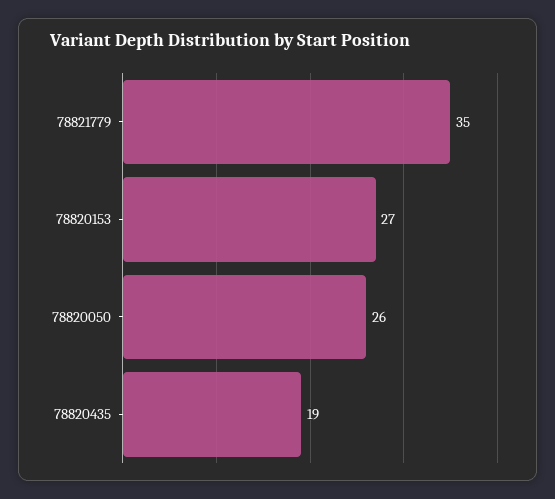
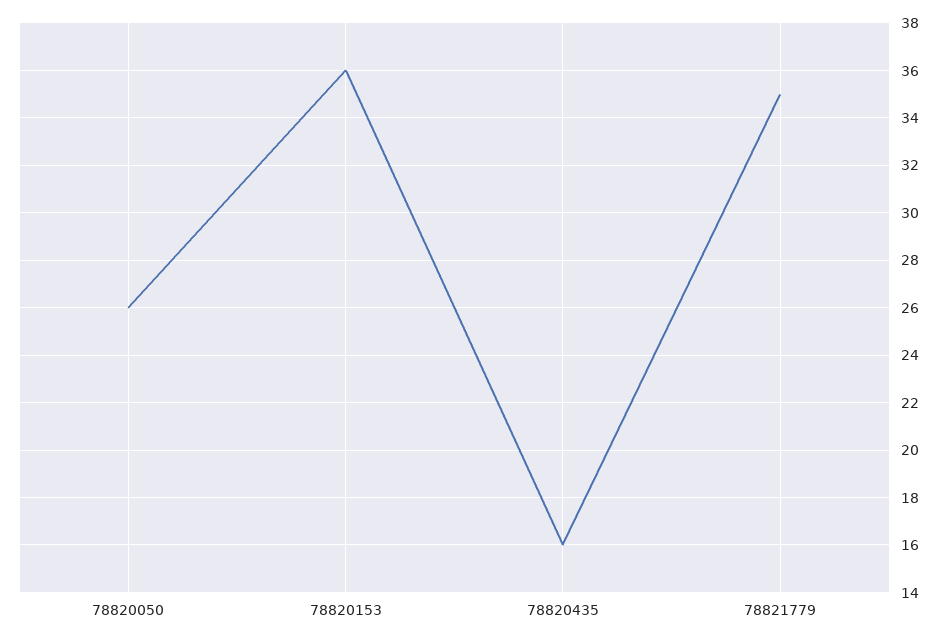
78820153: 27 -> 36
78820435: 19 -> 16

